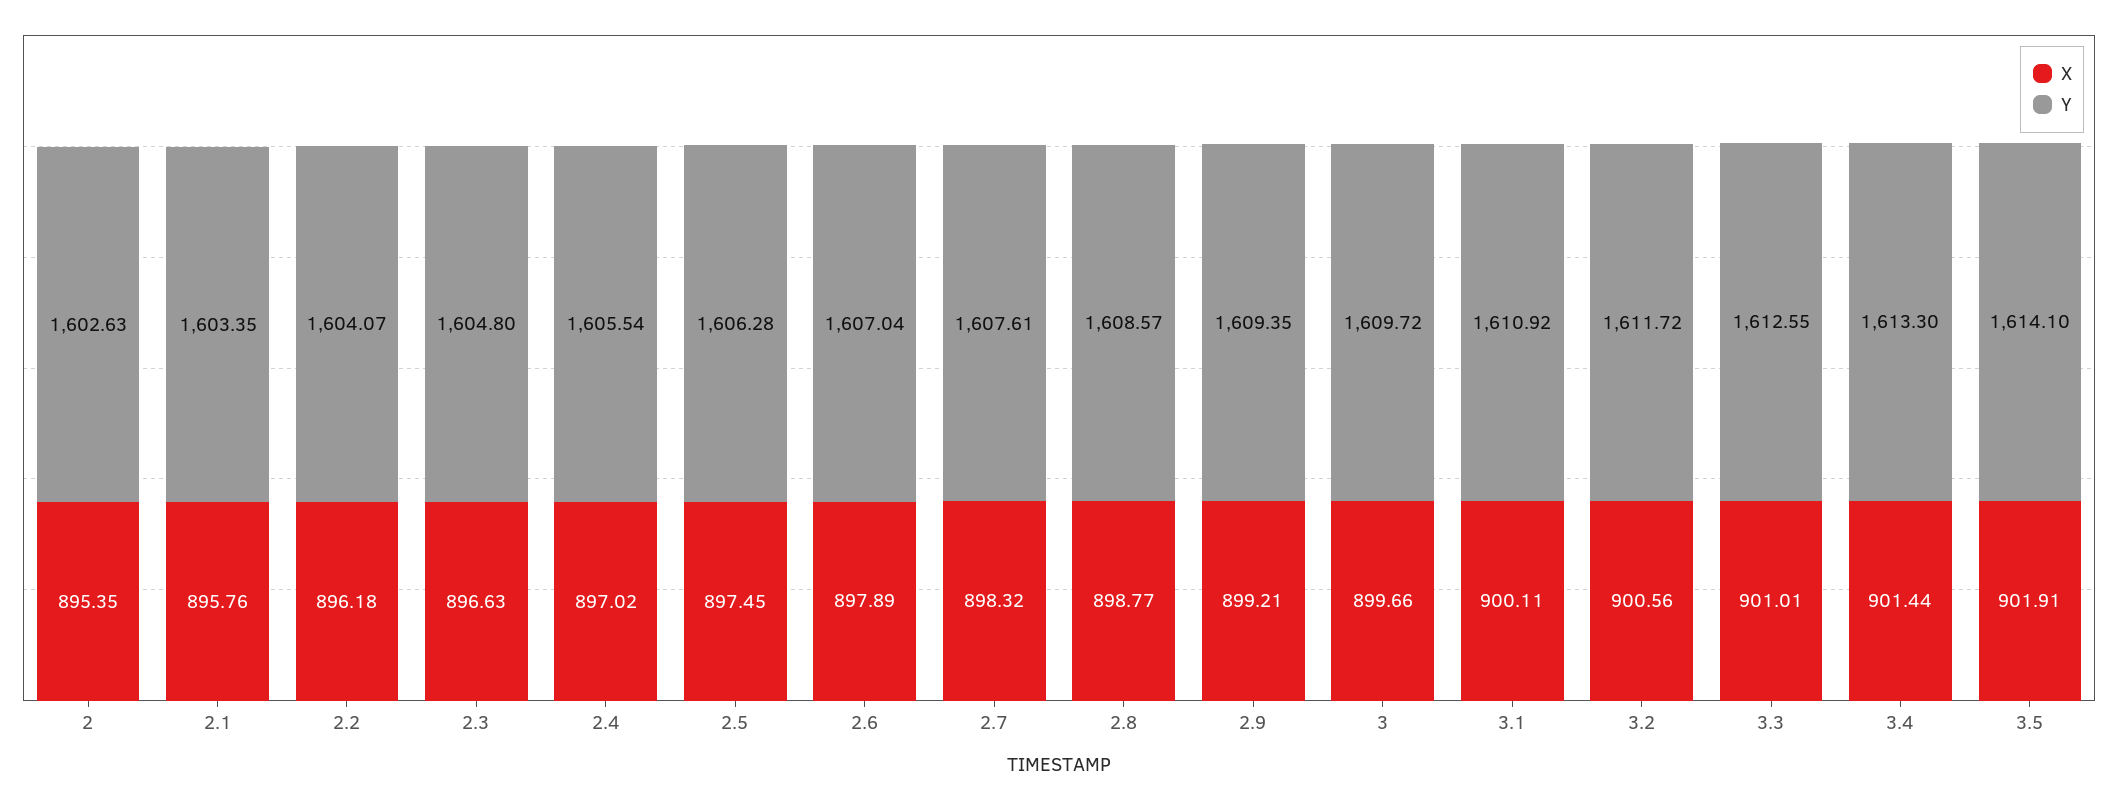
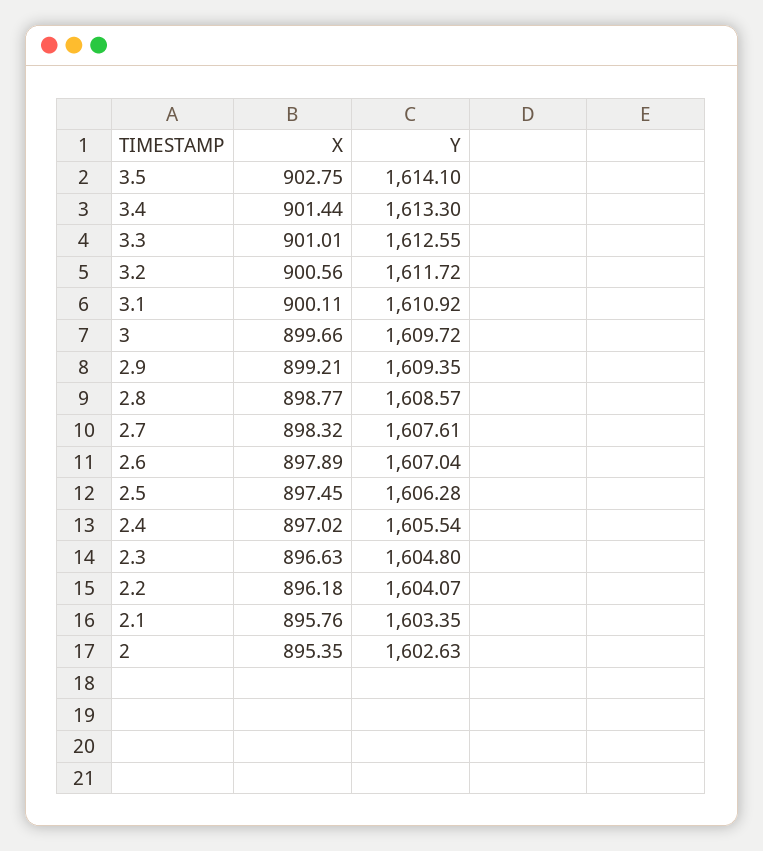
X, 3.5: 901.91 -> 902.75

